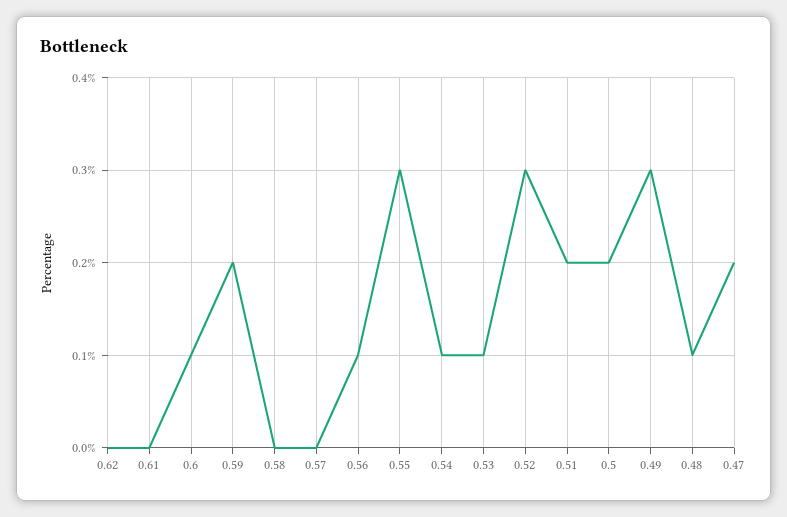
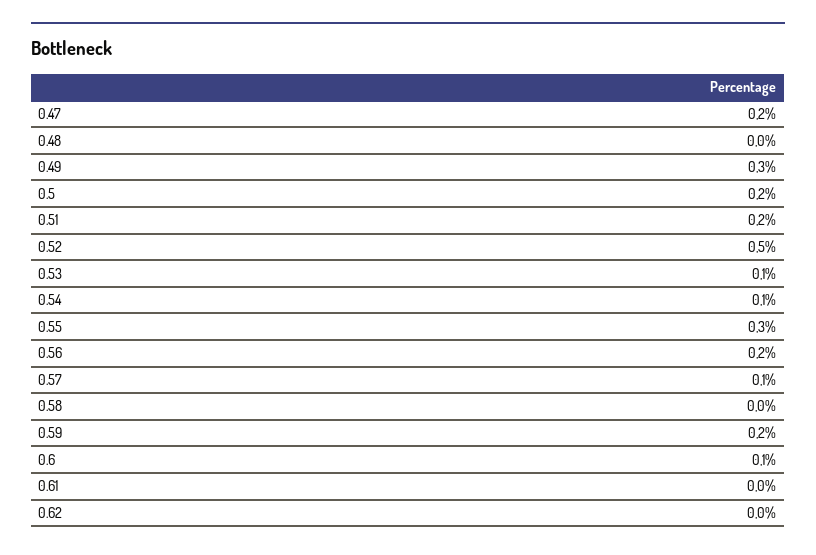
0.57: 0 -> 0.1
0.56: 0.1 -> 0.2
0.52: 0.3 -> 0.5
0.48: 0.1 -> 0

